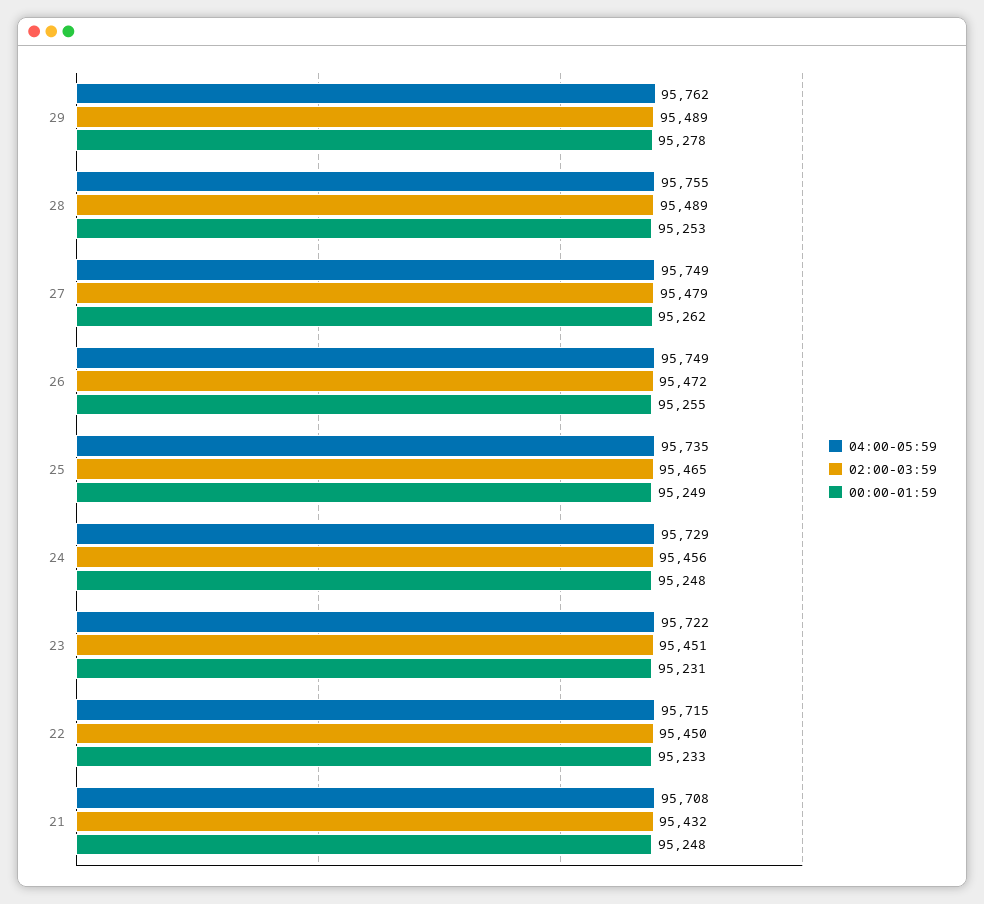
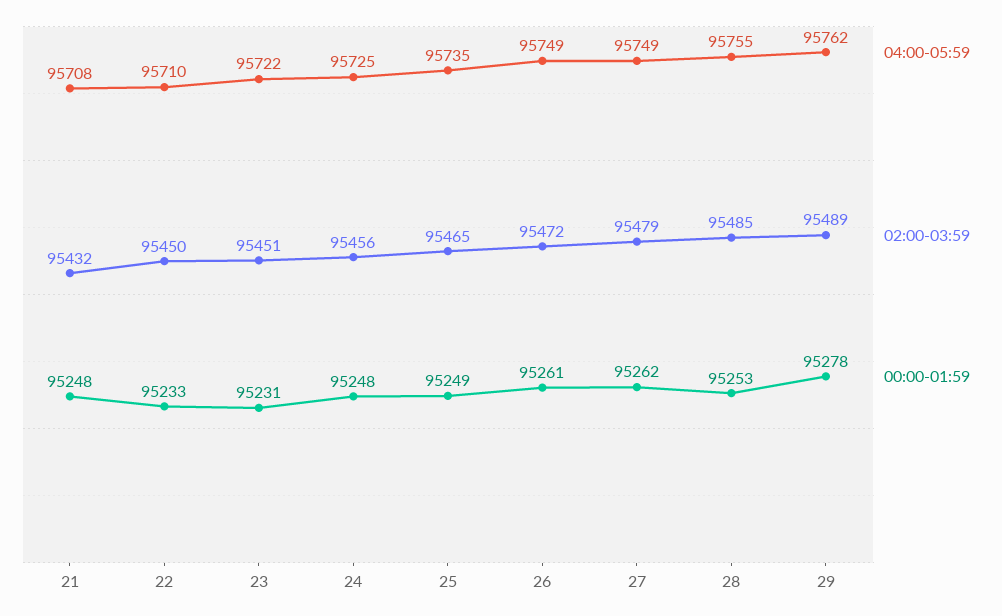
02:00-03:59, 28: 95489 -> 95485
00:00-01:59, 26: 95255 -> 95261
04:00-05:59, 24: 95729 -> 95725
04:00-05:59, 22: 95715 -> 95710

